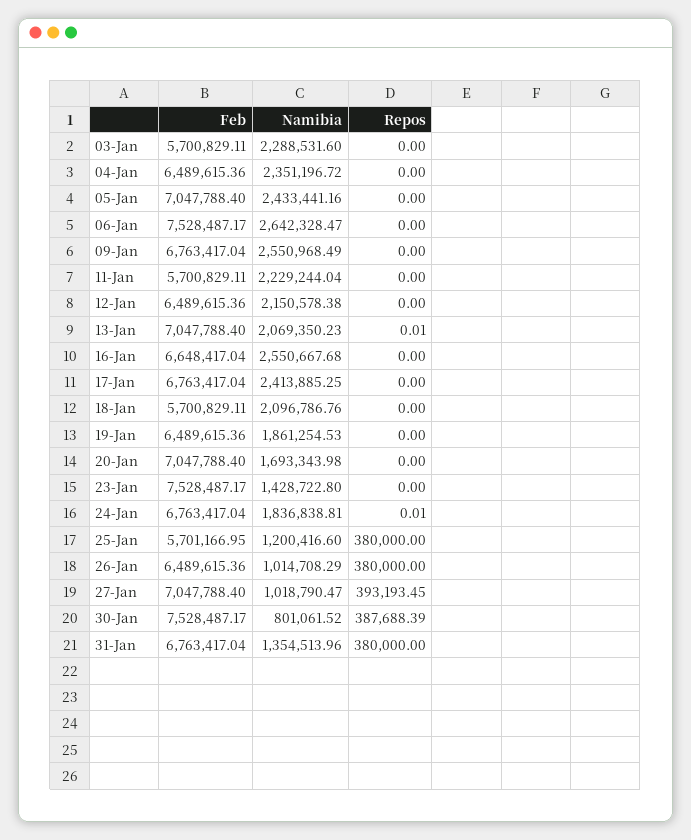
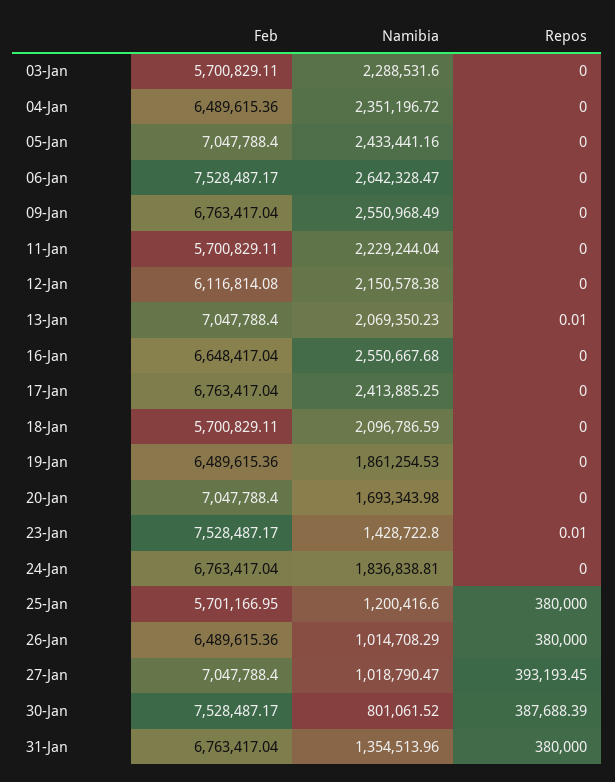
Feb, 12-Jan: 6489615.36 -> 6116814.08
Namibia, 18-Jan: 2096786.76 -> 2096786.59
Repos, 23-Jan: 0 -> 0.01
Repos, 24-Jan: 0.01 -> 0

